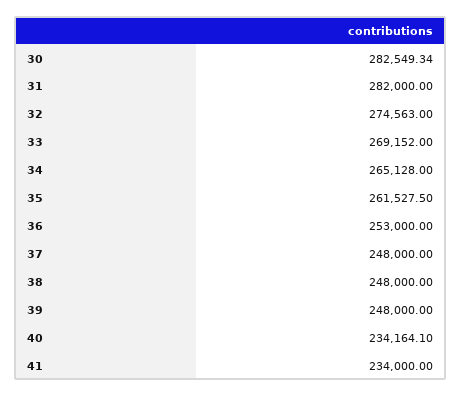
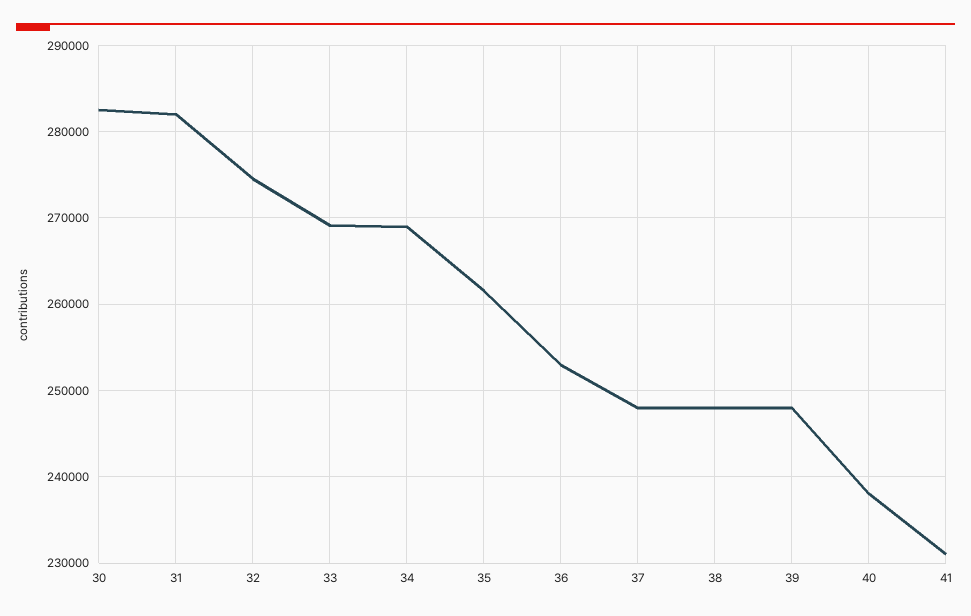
34: 265128 -> 269000
40: 234164.1 -> 238000
41: 234000 -> 231000

